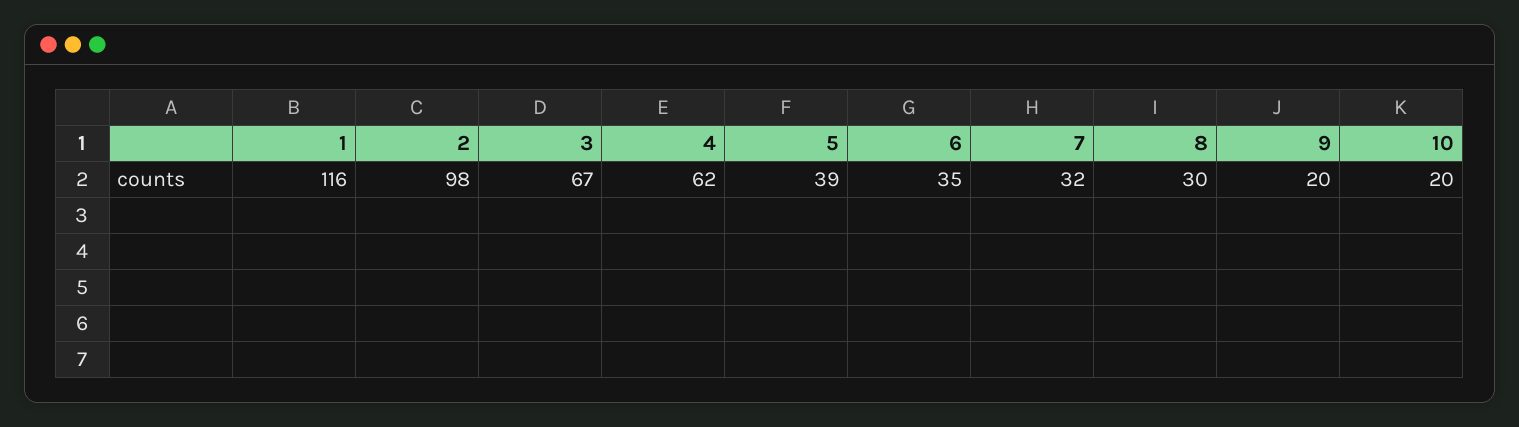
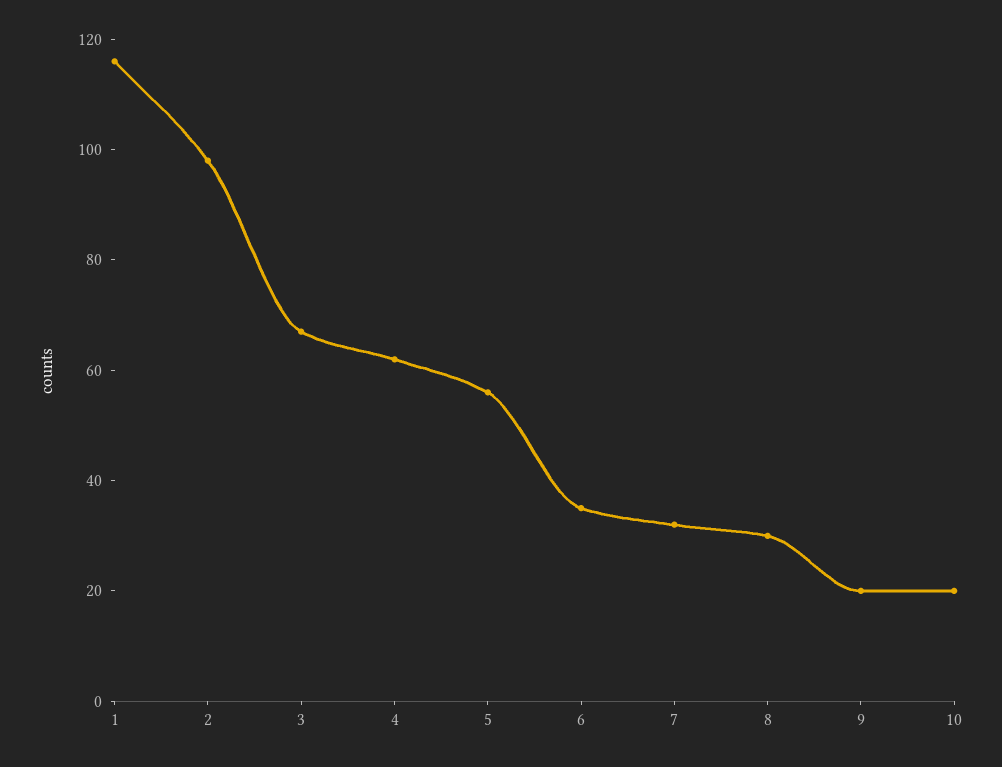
5: 39 -> 55

